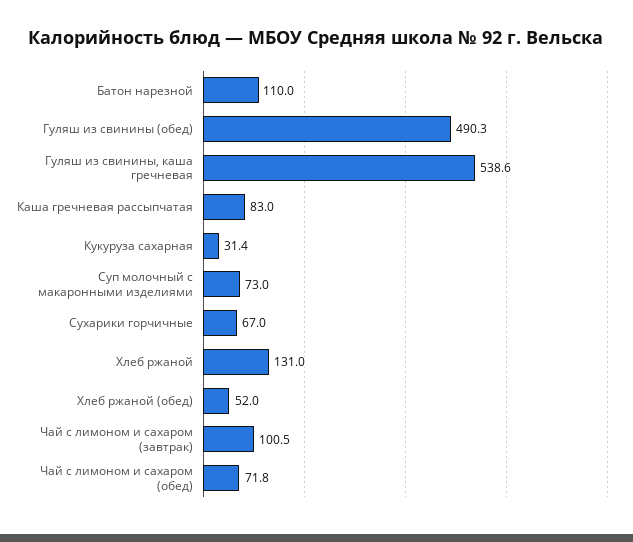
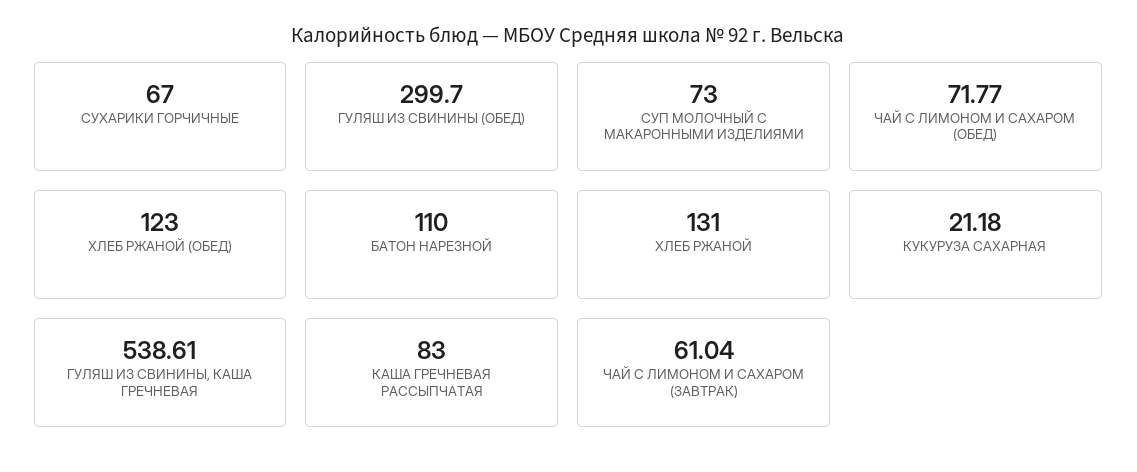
Гуляш из свинины (обед): 490.3 -> 299.7
Кукуруза сахарная: 31.4 -> 21.18
Хлеб ржаной (обед): 52 -> 123
Чай с лимоном и сахаром (завтрак): 100.5 -> 61.04

